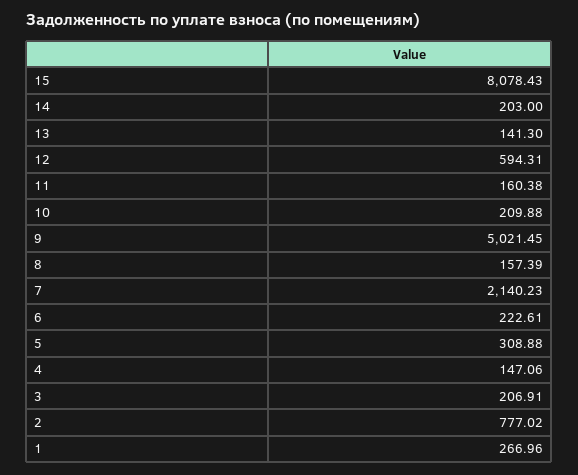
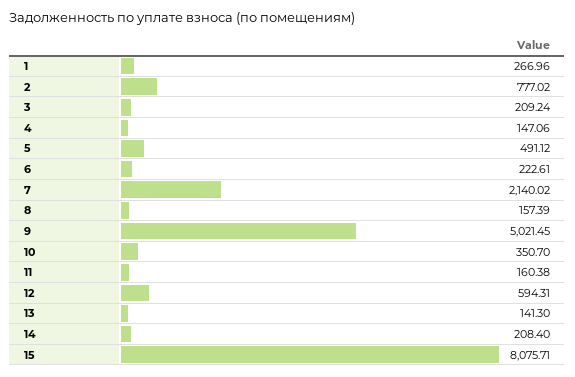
15: 8078.43 -> 8075.71
14: 203 -> 208.4
10: 209.88 -> 350.7
7: 2140.23 -> 2140.02
5: 308.88 -> 491.12
3: 206.91 -> 209.24

